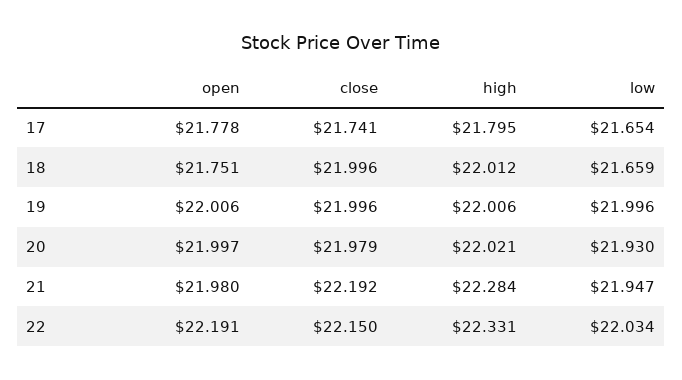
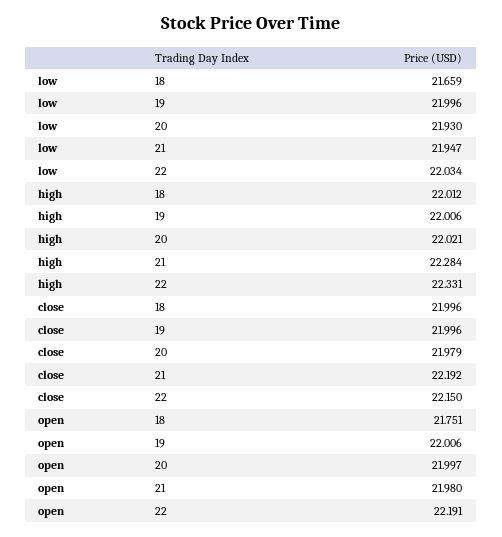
open, 17: 21.778 -> none
close, 17: 21.741 -> none
high, 17: 21.795 -> none
low, 17: 21.654 -> none

